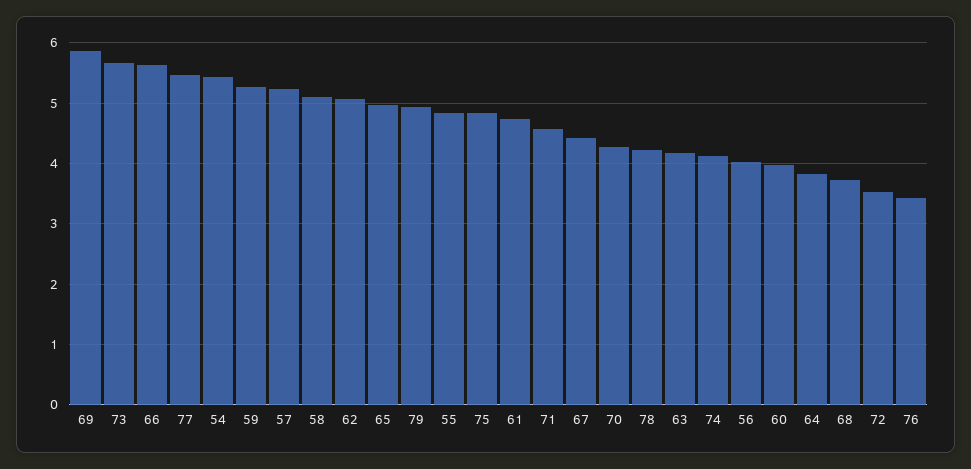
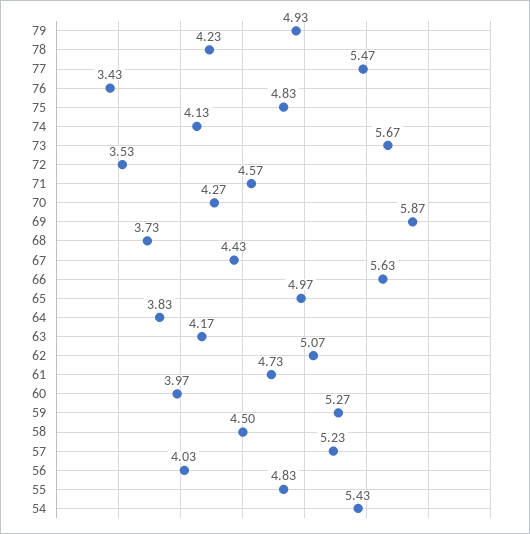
58: 5.1 -> 4.5

